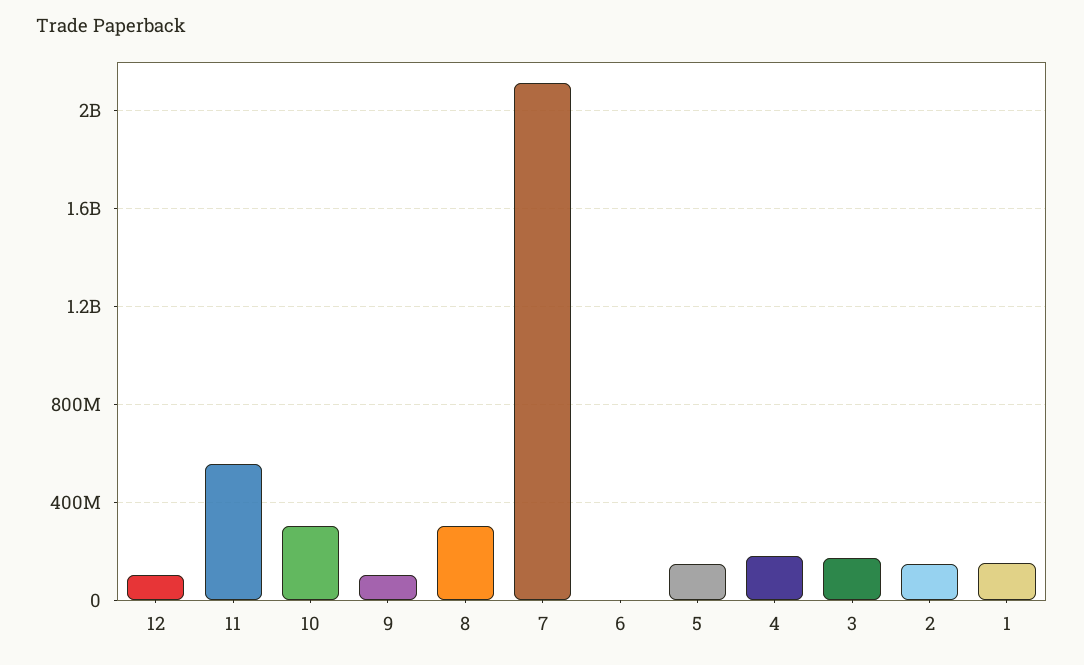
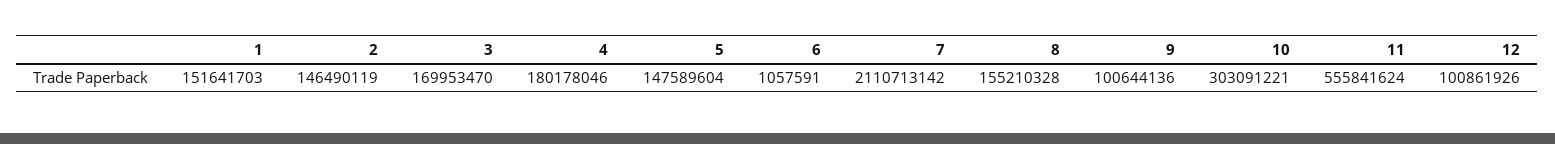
8: 300000000 -> 155210328

